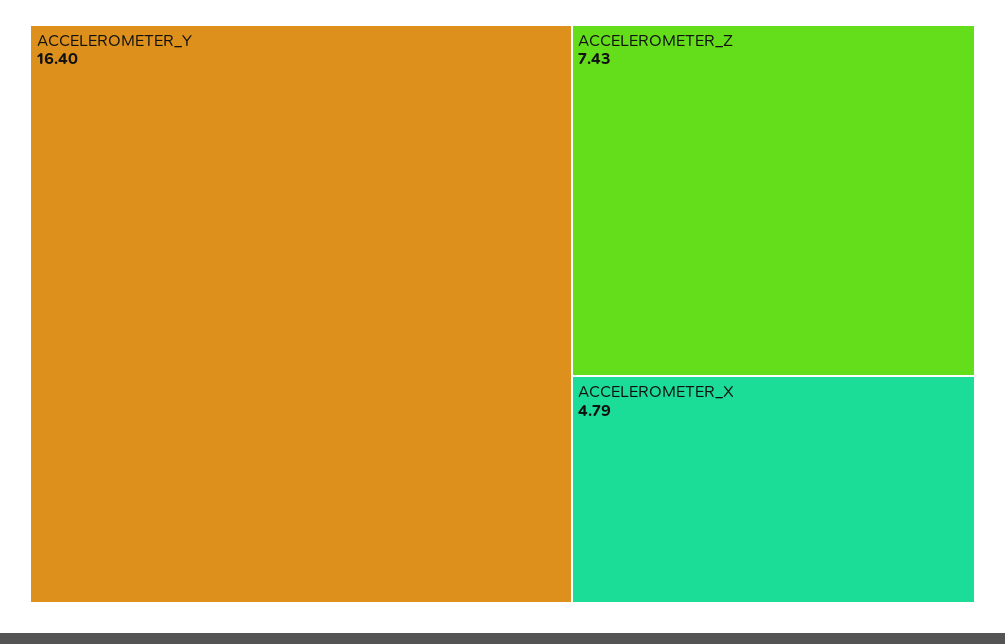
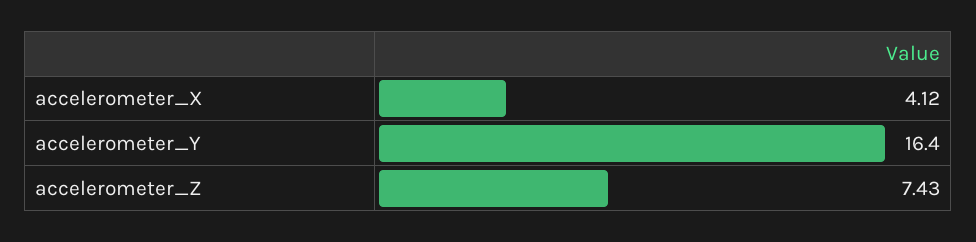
ACCELEROMETER_X: 4.79 -> 4.12

